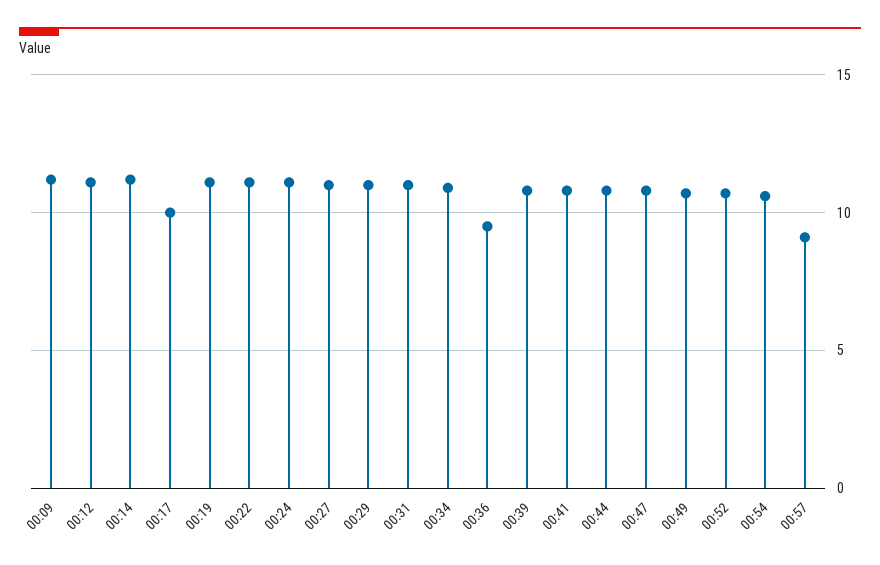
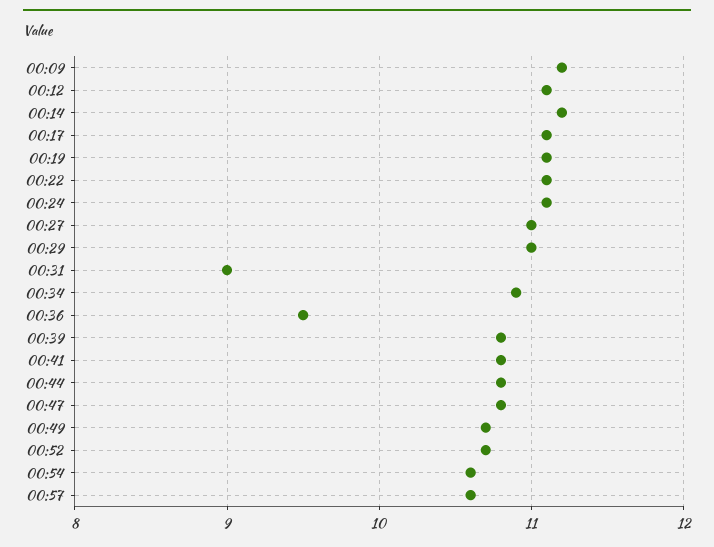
00:17: 10 -> 11.1
00:31: 11 -> 9
00:57: 9 -> 10.6

